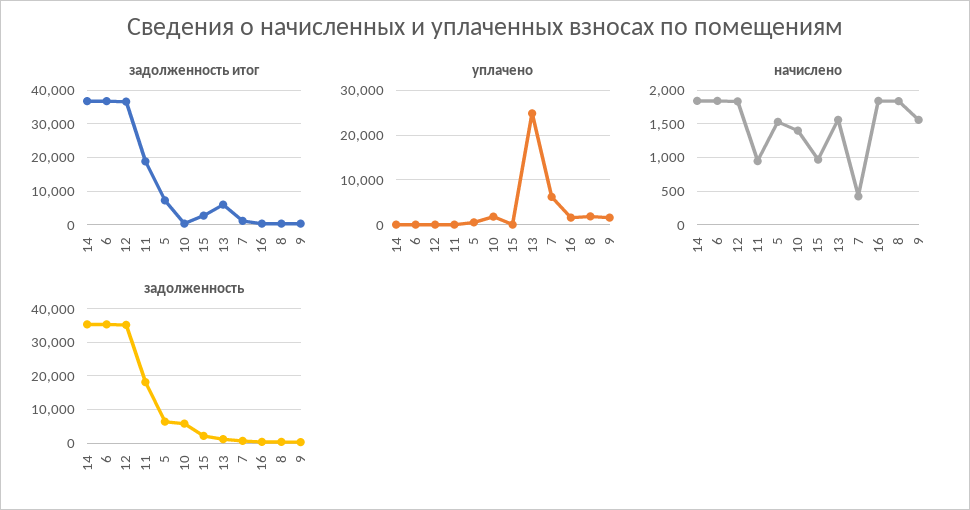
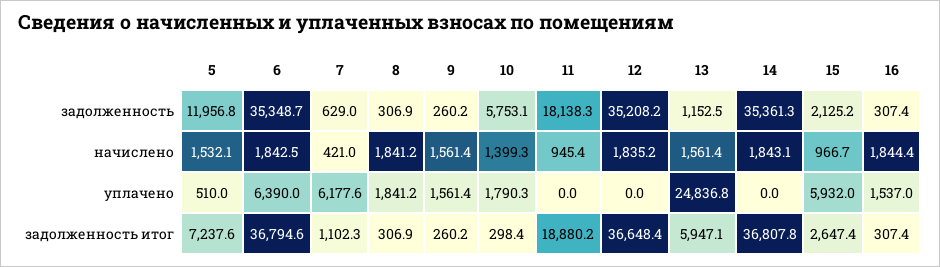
уплачено, 6: 0 -> 6390
уплачено, 15: 0 -> 5932
задолженность, 5: 6000 -> 11956.8

